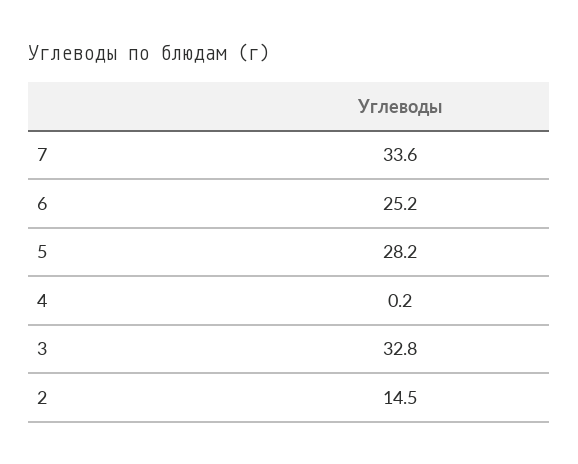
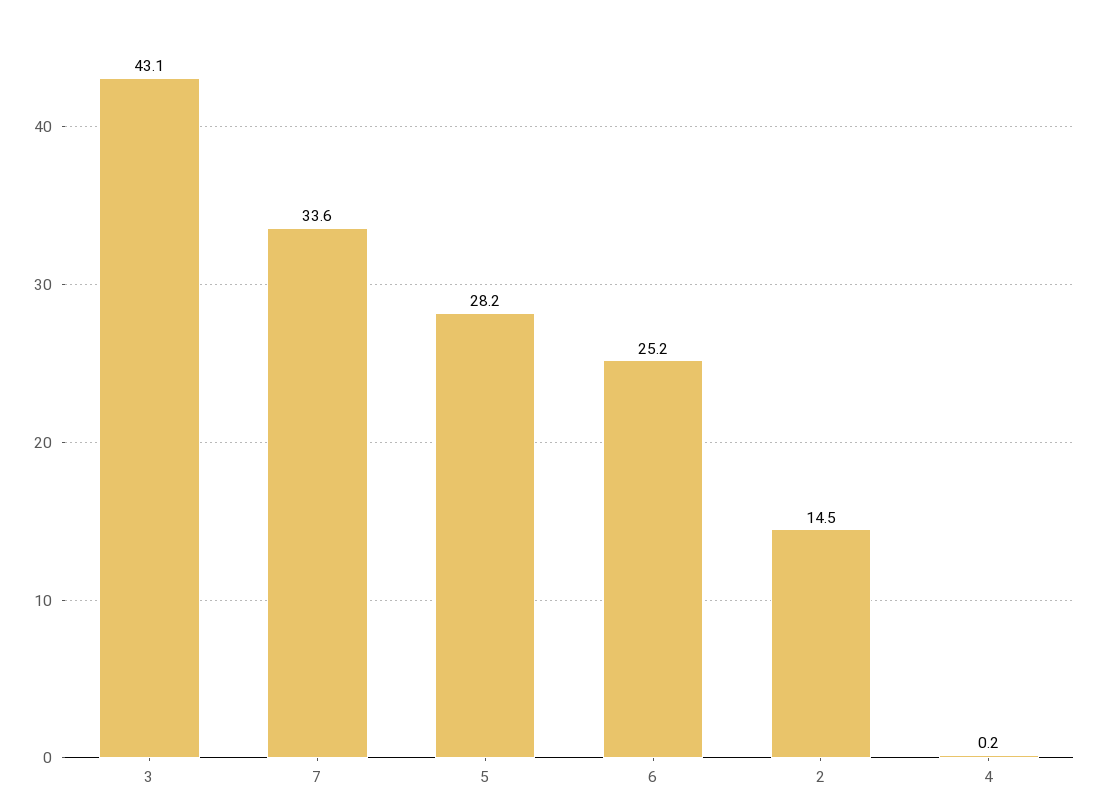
3: 32.8 -> 43.1

